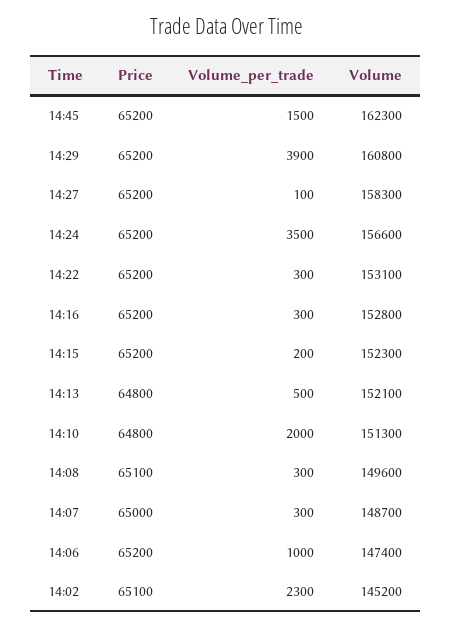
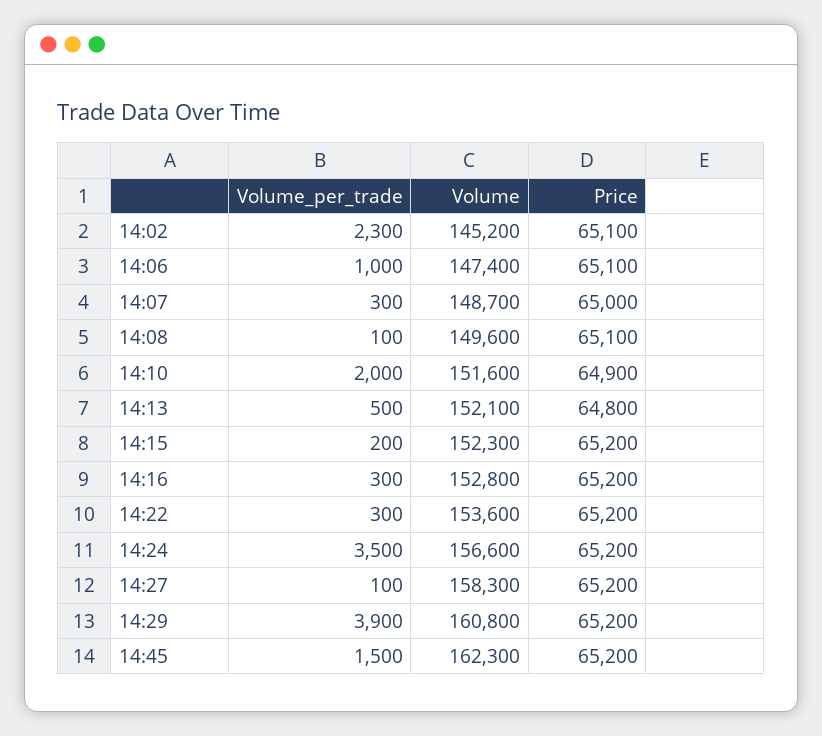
Volume, 14:22: 153100 -> 153600
Price, 14:10: 64800 -> 64900
Volume, 14:10: 151300 -> 151600
Volume_per_trade, 14:08: 300 -> 100
Price, 14:06: 65200 -> 65100

